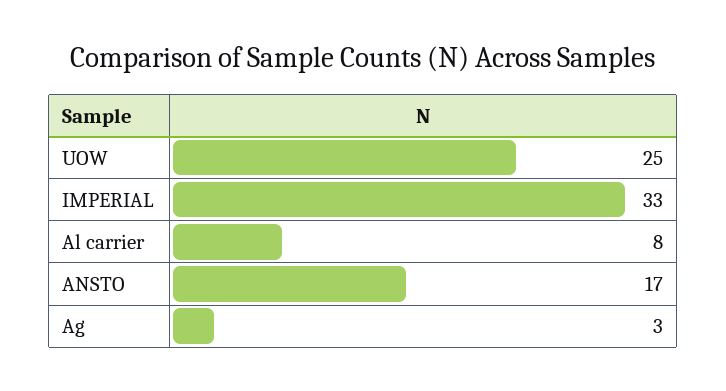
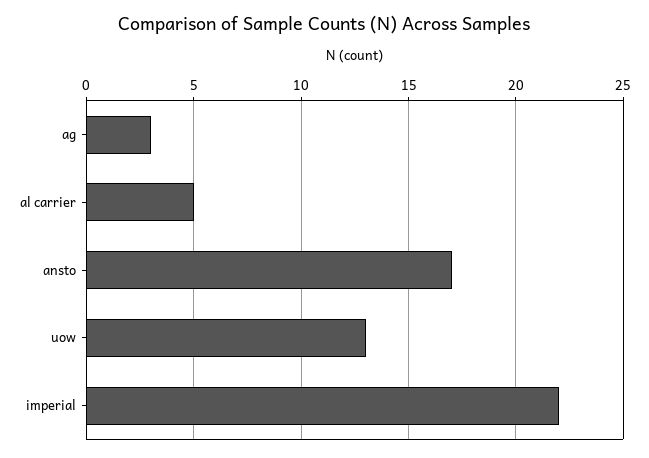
UOW: 25 -> 13
IMPERIAL: 33 -> 22
Al carrier: 8 -> 5

